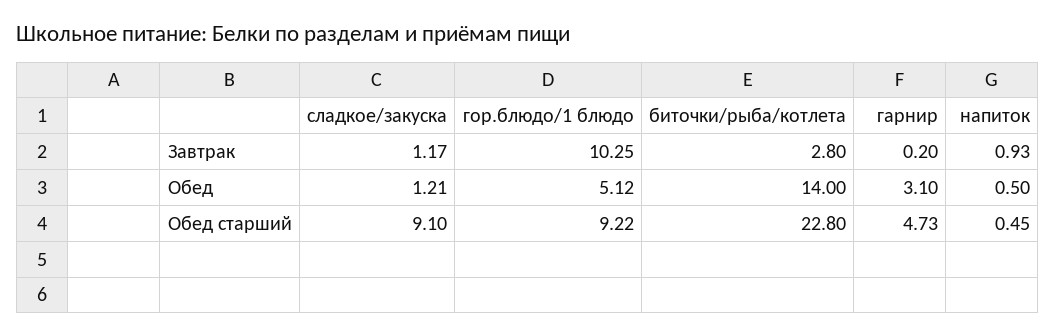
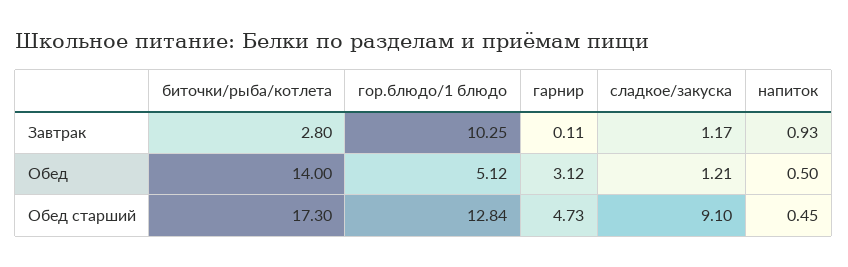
гарнир, Завтрак: 0.2 -> 0.11
гарнир, Обед: 3.1 -> 3.12
гор.блюдо/1 блюдо, Обед старший: 9.22 -> 12.84
биточки/рыба/котлета, Обед старший: 22.8 -> 17.3

